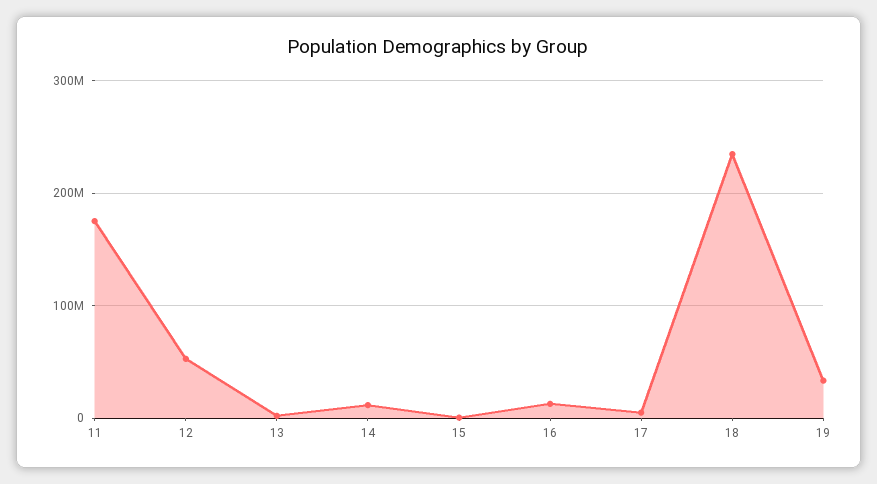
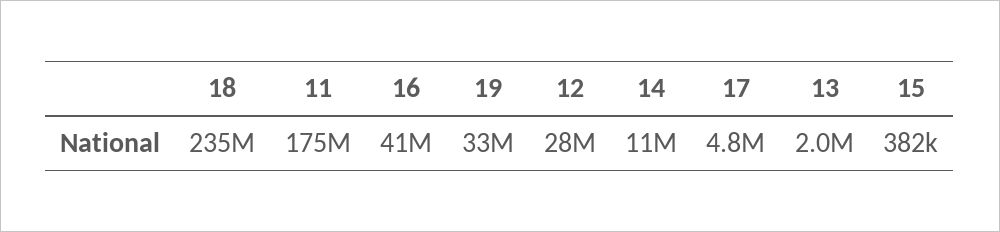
12: 50000000 -> 28000000
16: 10000000 -> 41000000

